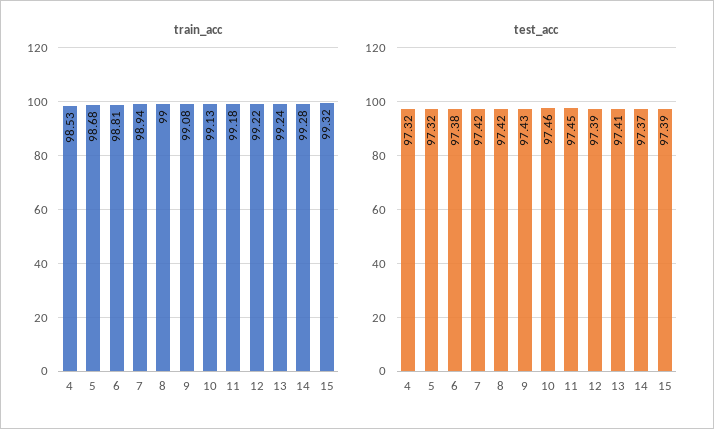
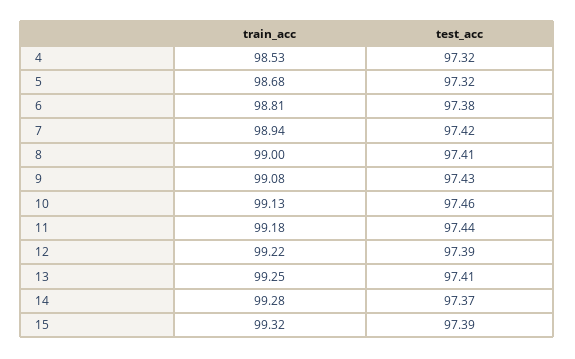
train_acc, 13: 99.24 -> 99.25
test_acc, 8: 97.42 -> 97.41
test_acc, 11: 97.45 -> 97.44

